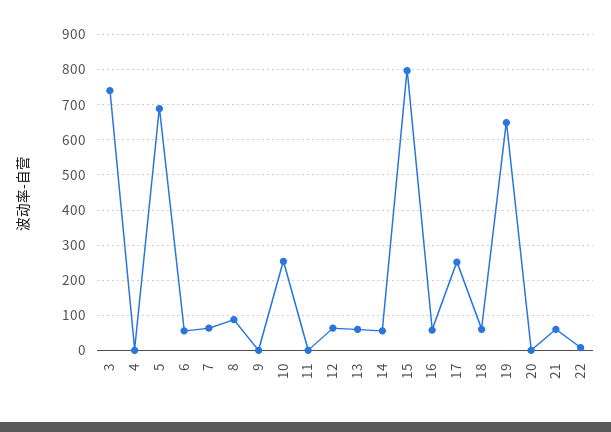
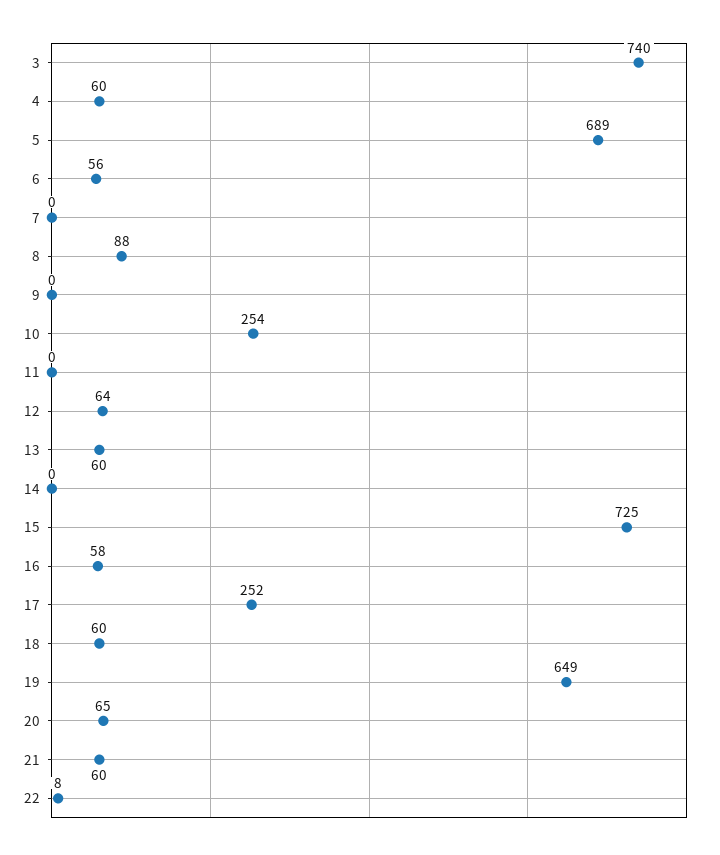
4: 0 -> 60
7: 60 -> 0
14: 60 -> 0
15: 800 -> 725
20: 0 -> 65

